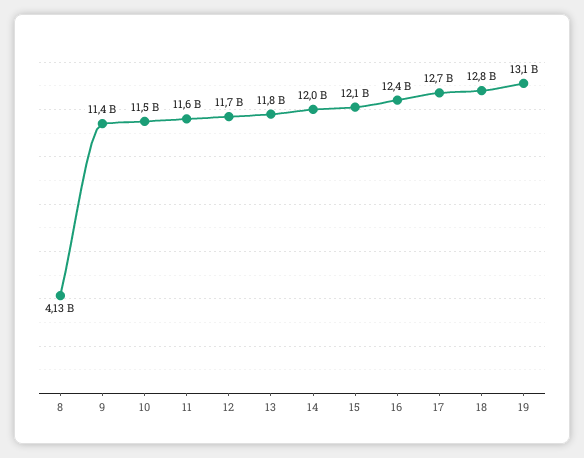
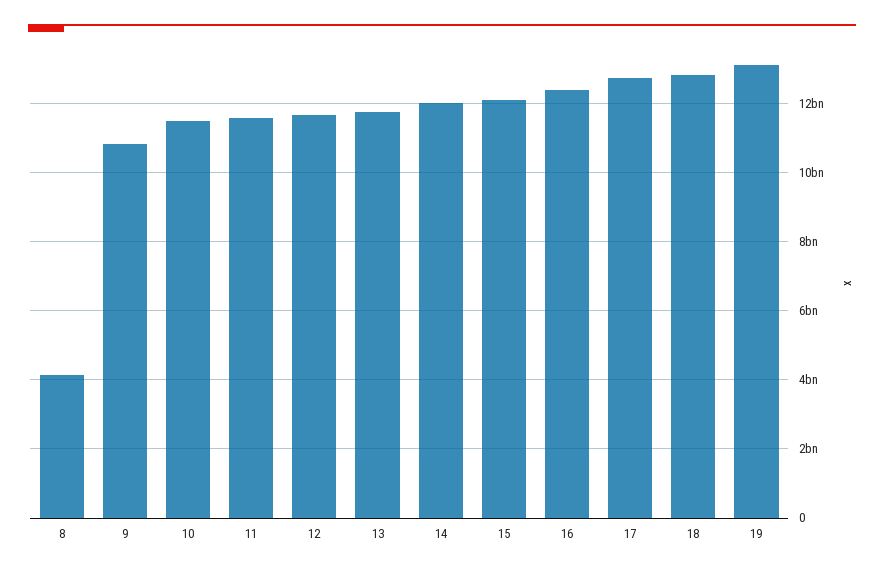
9: 11400000000 -> 10800000000

